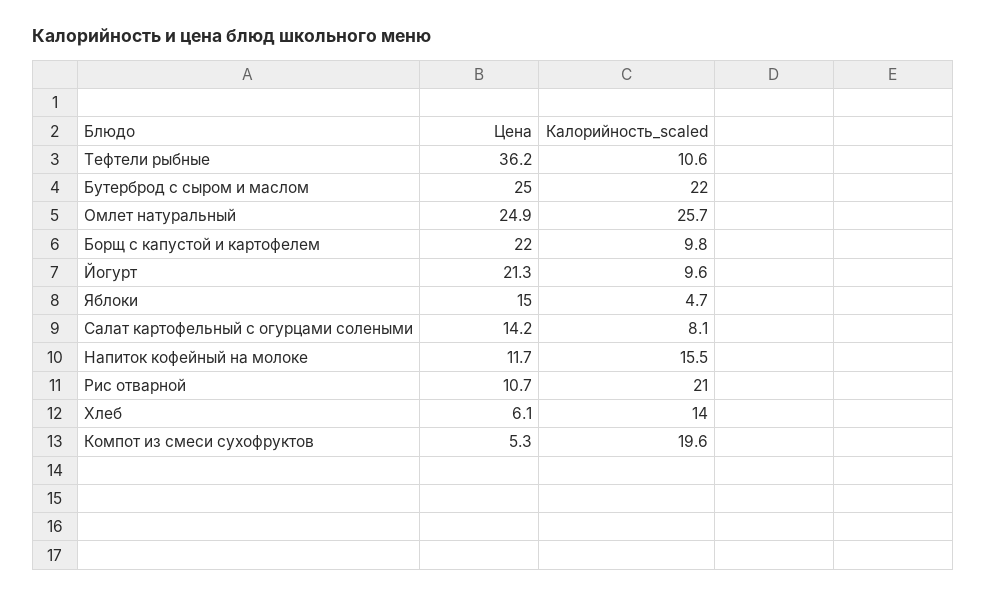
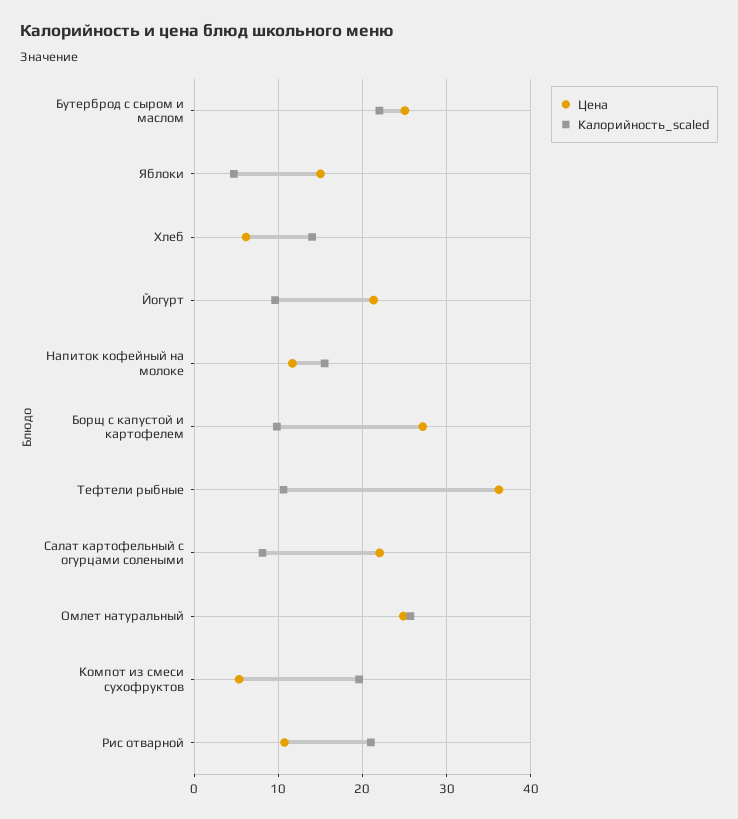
Цена, Борщ с капустой и картофелем: 22 -> 27
Цена, Салат картофельный с огурцами солеными: 14.2 -> 22

